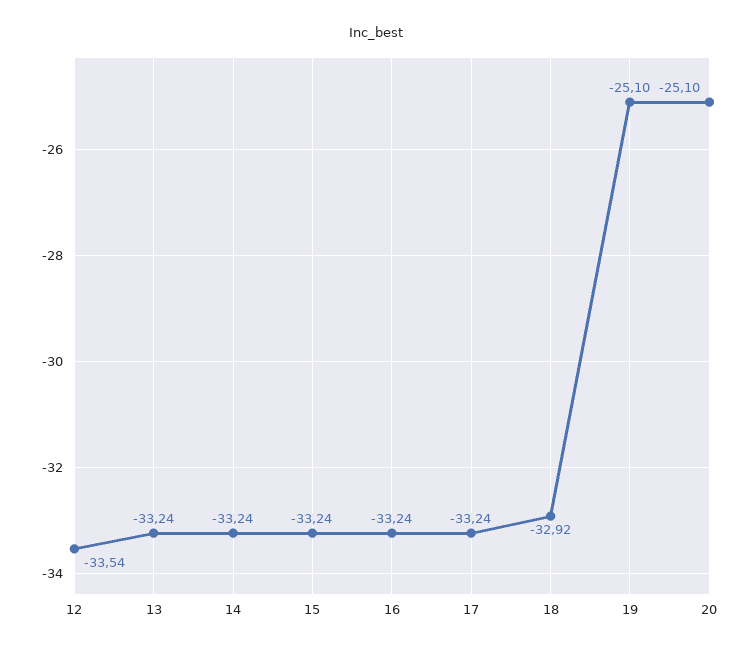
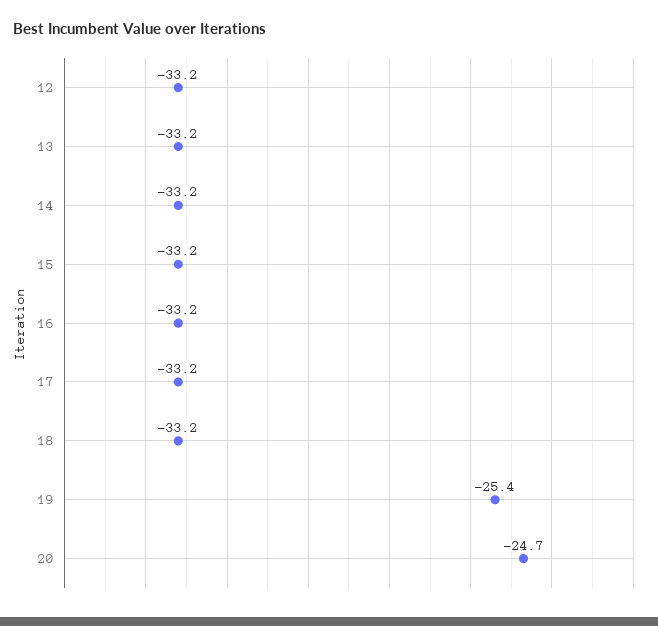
12: -33.54 -> -33.2
18: -32.92 -> -33.2
19: -25.1 -> -25.4
20: -25.1 -> -24.7

